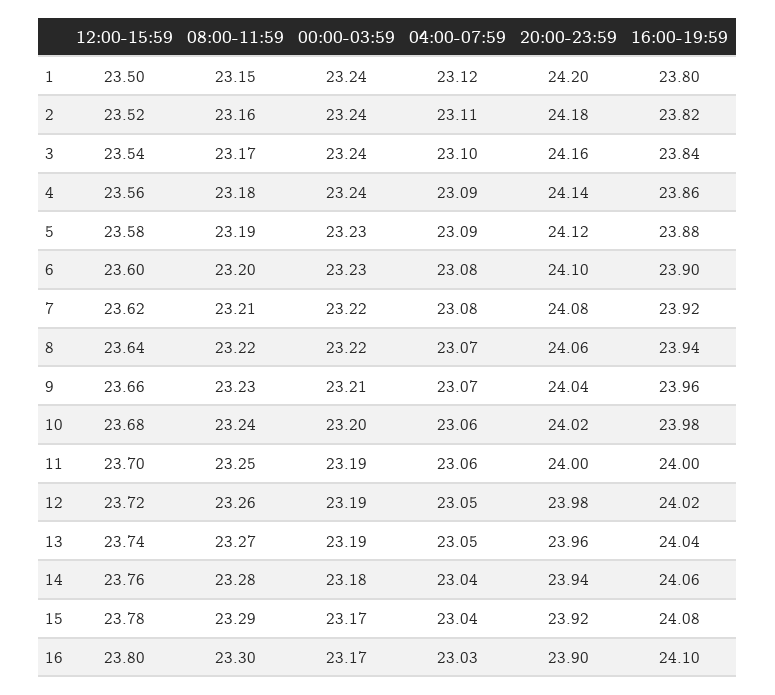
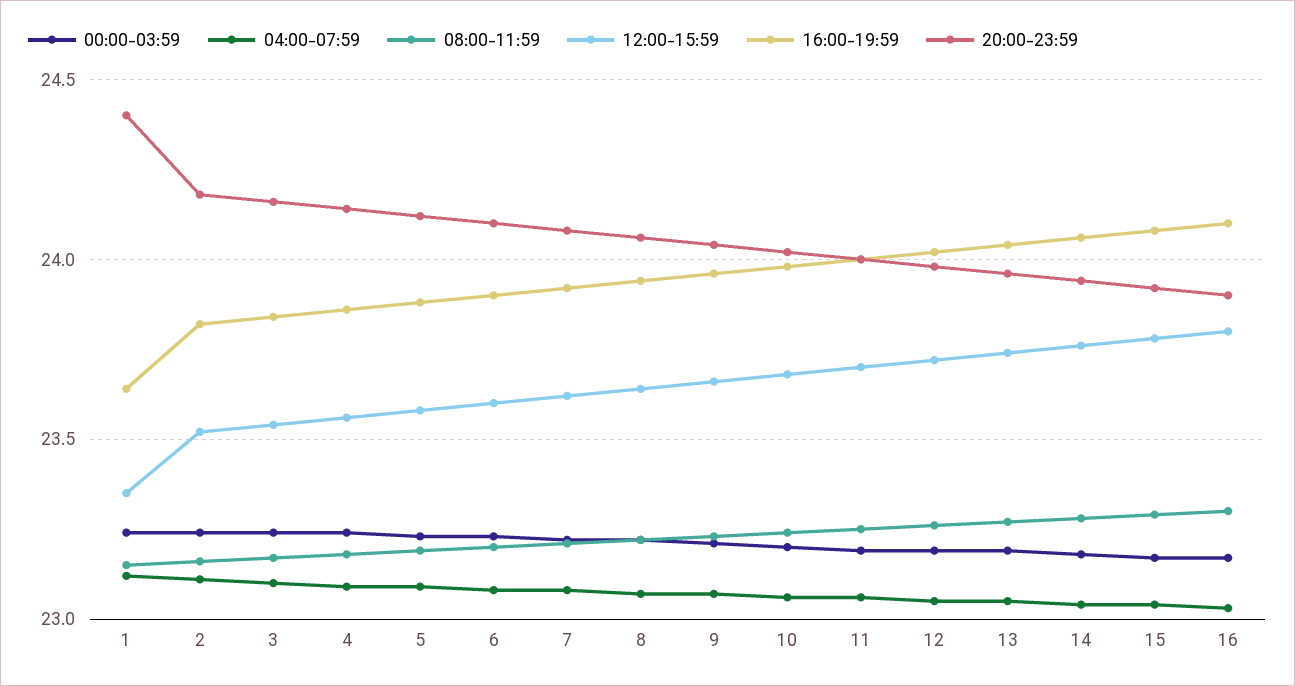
12:00-15:59, 1: 23.5 -> 23.35
20:00-23:59, 1: 24.2 -> 24.4
16:00-19:59, 1: 23.8 -> 23.65

